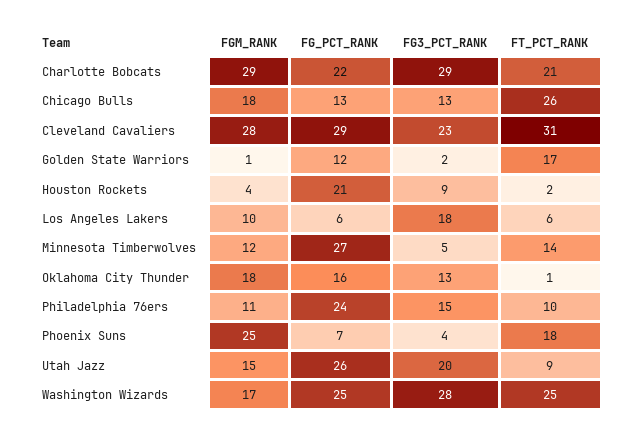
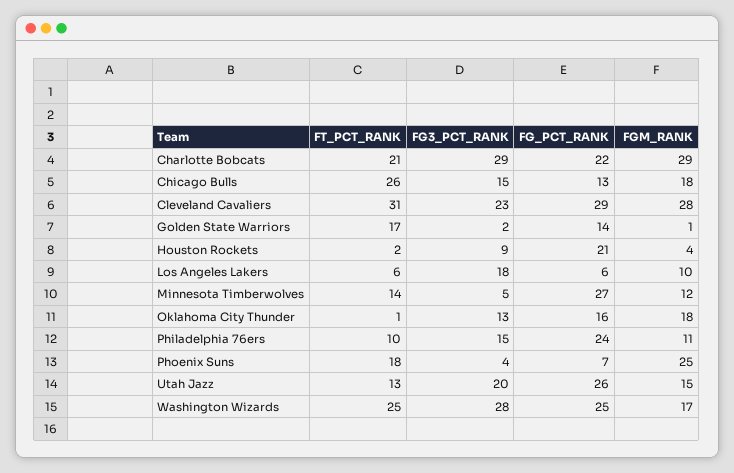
FG3_PCT_RANK, Chicago Bulls: 13 -> 15
FG_PCT_RANK, Golden State Warriors: 12 -> 14
FT_PCT_RANK, Utah Jazz: 9 -> 13

